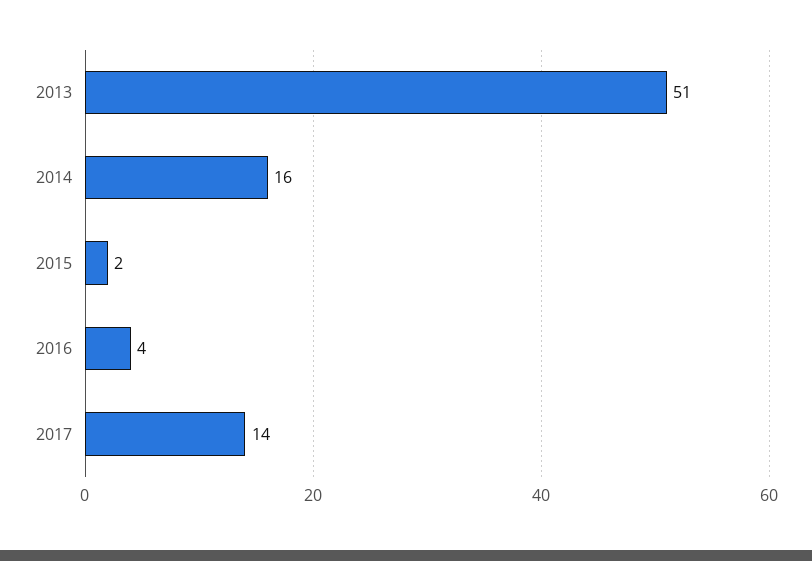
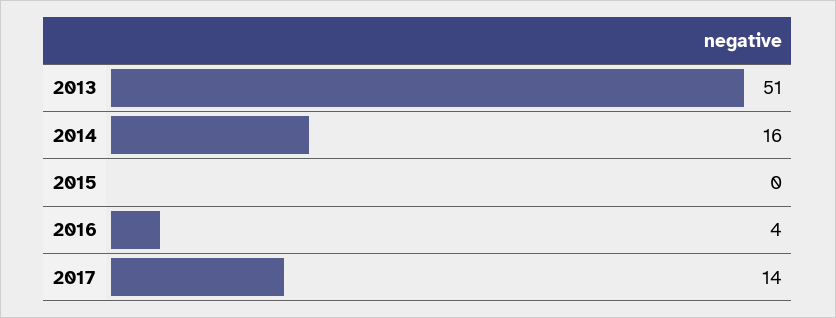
2015: 2 -> 0

